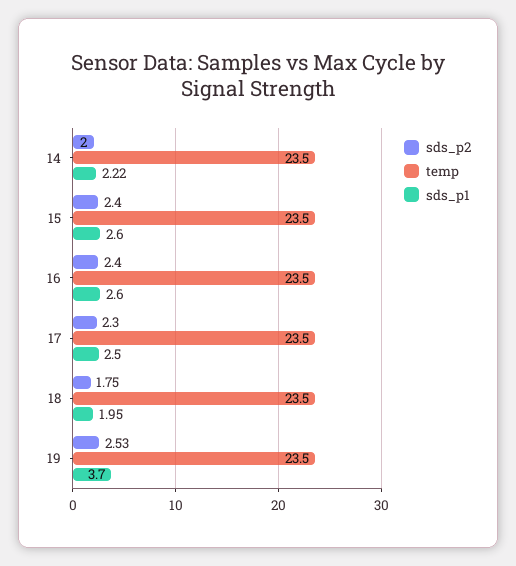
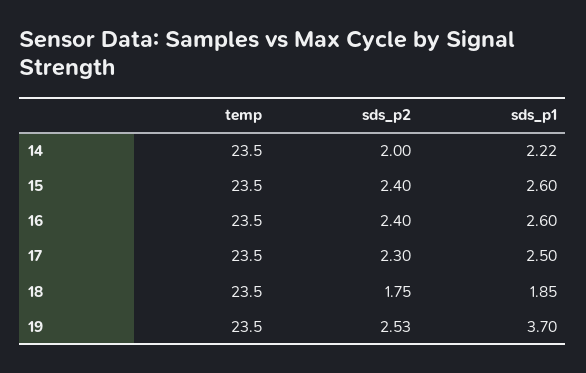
sds_p1, 18: 1.95 -> 1.85

